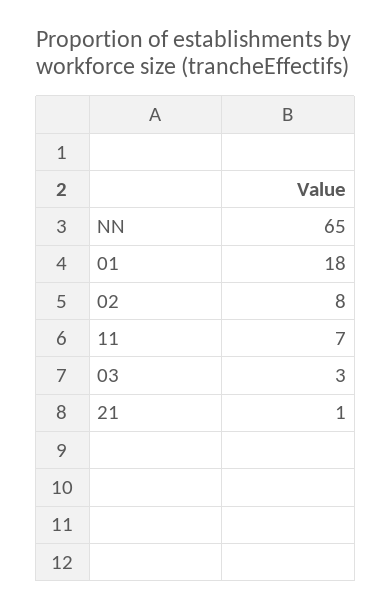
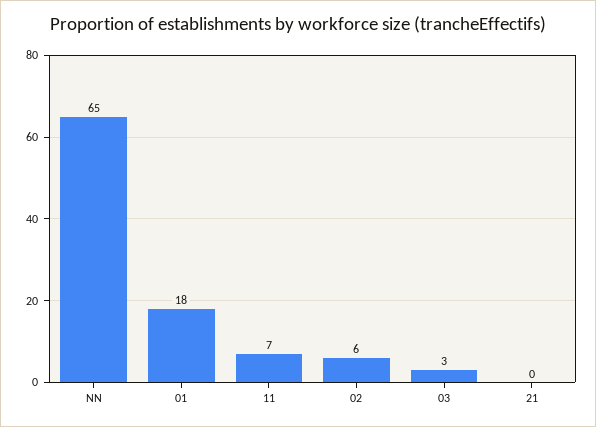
02: 8 -> 6
21: 1 -> 0

